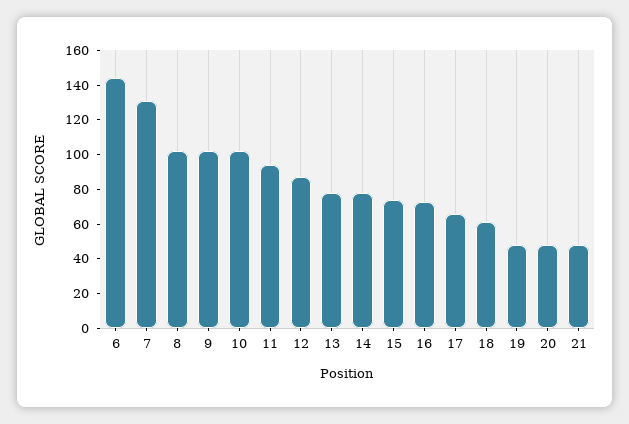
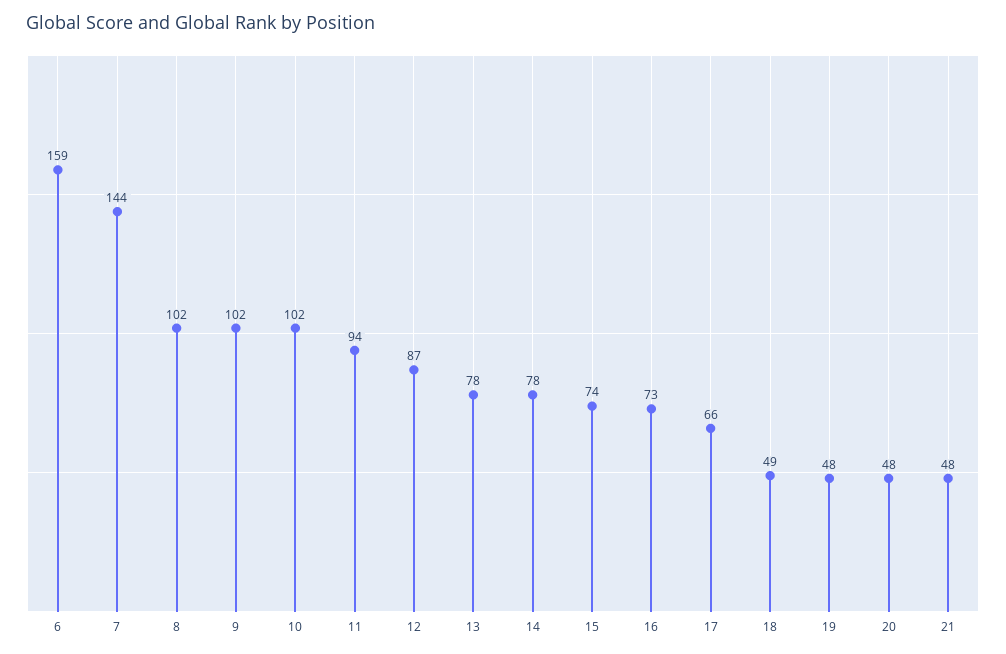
6: 145 -> 159
7: 130 -> 144
18: 60 -> 49

